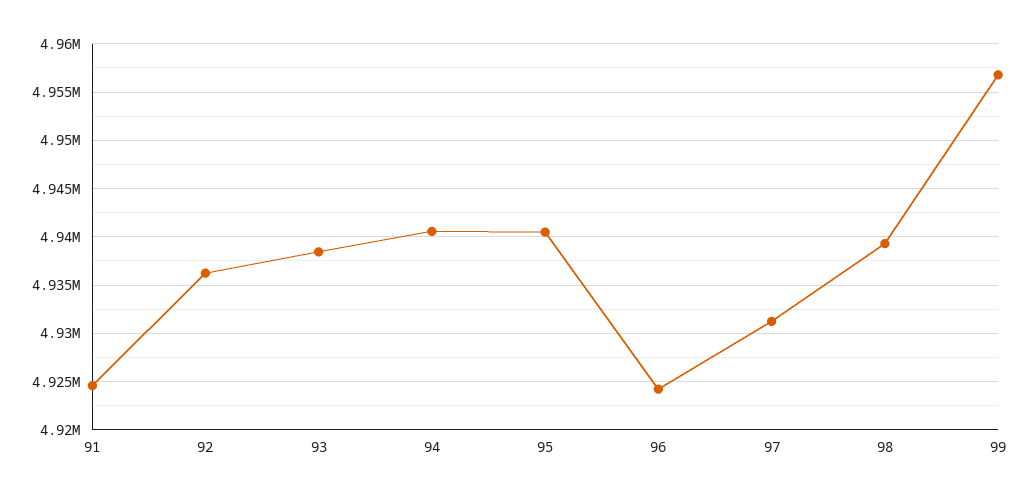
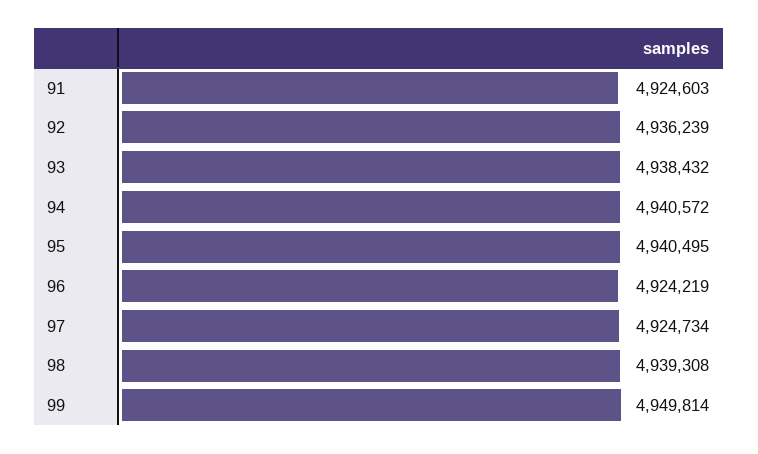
97: 4931000 -> 4924734
99: 4957000 -> 4949814

